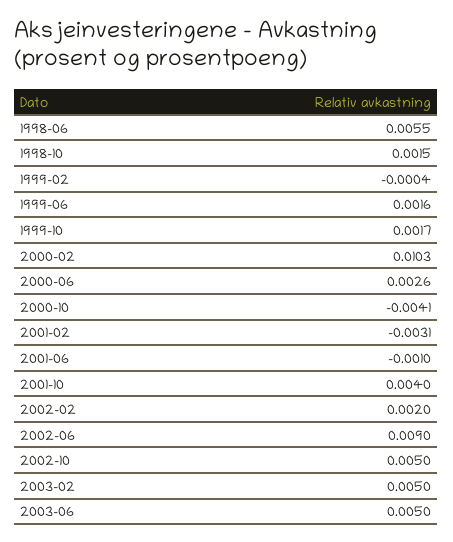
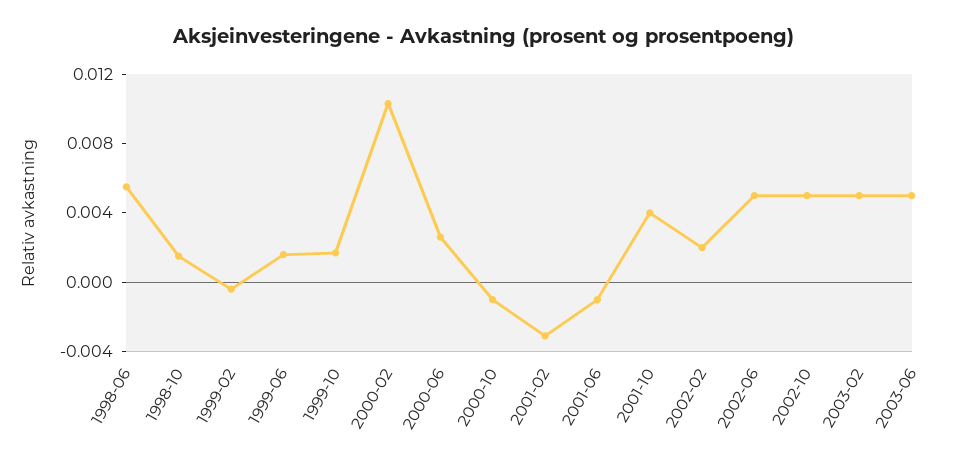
2000-10: -0.0041 -> -0.001
2002-06: 0.009 -> 0.005

